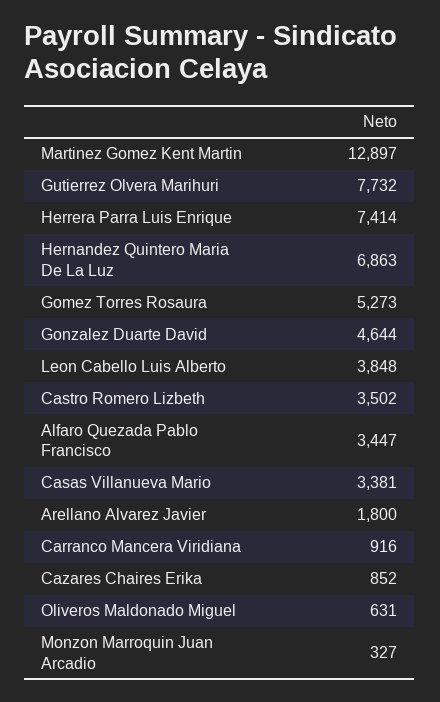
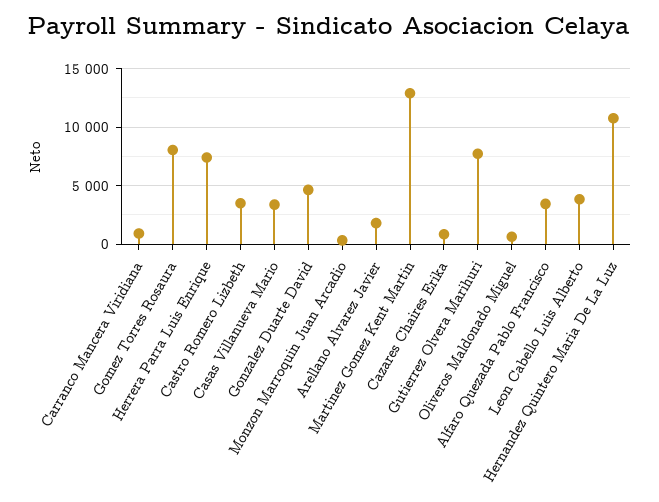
Hernandez Quintero Maria De La Luz: 6863 -> 11000
Gomez Torres Rosaura: 5273 -> 8000

